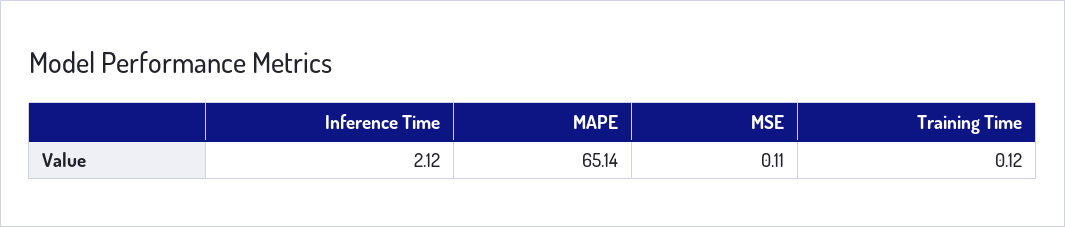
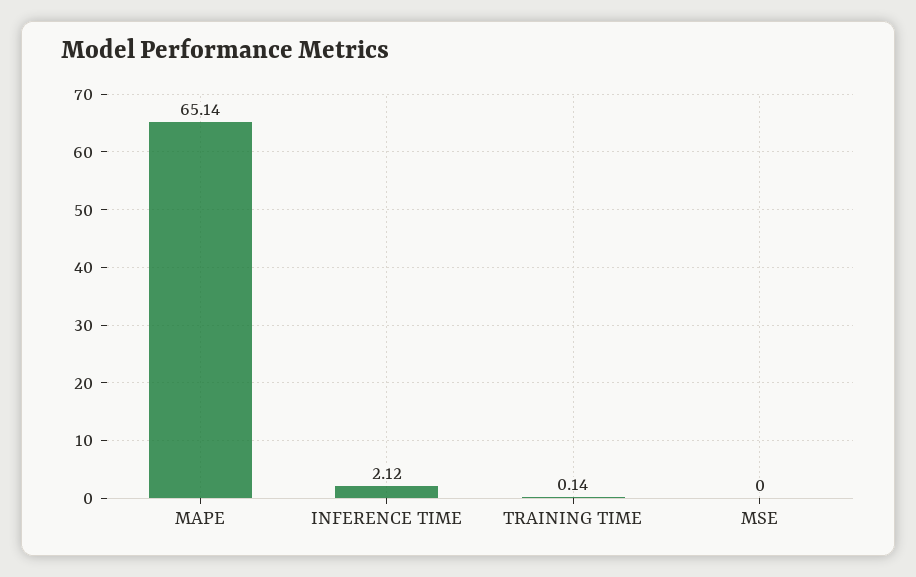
MSE: 0.11 -> 0
Training Time: 0.12 -> 0.14

